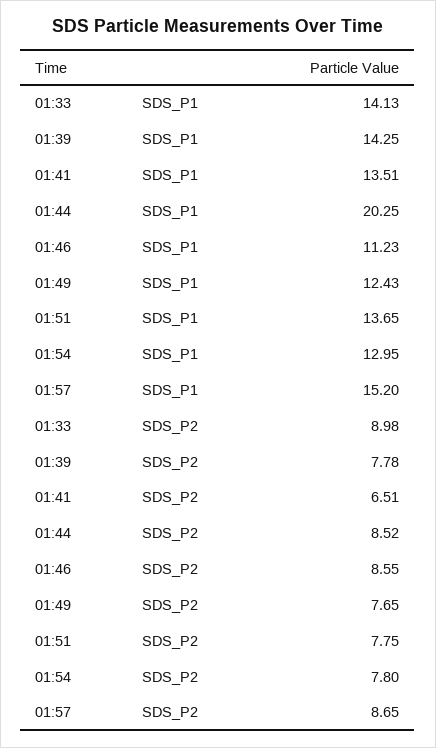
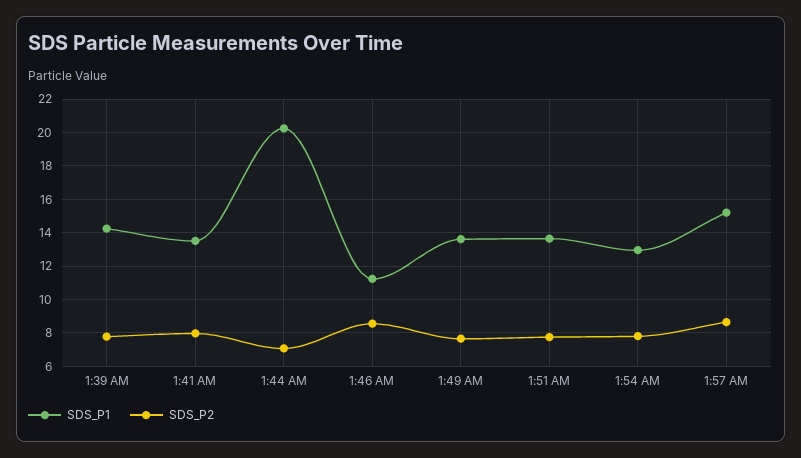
SDS_P1, 01:33: 14.13 -> none
SDS_P1, 01:49: 12.43 -> 13.5
SDS_P2, 01:33: 8.98 -> none
SDS_P2, 01:41: 6.51 -> 8
SDS_P2, 01:44: 8.52 -> 7

